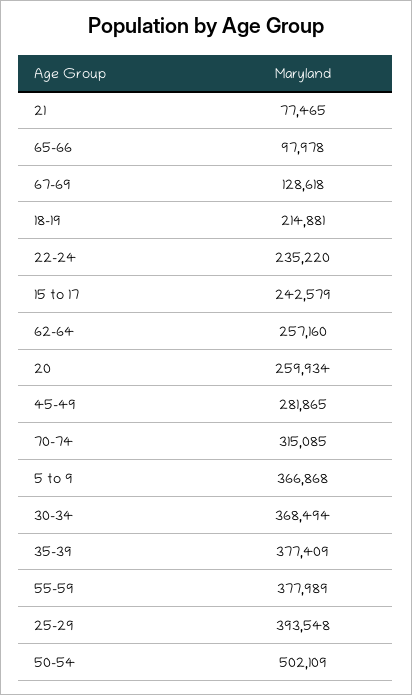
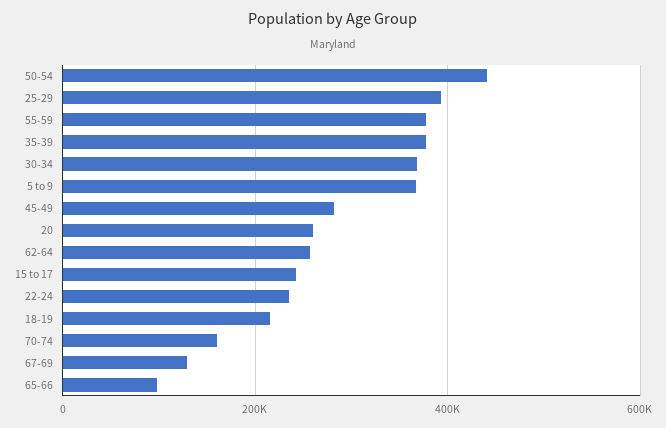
21: 77465 -> none
70-74: 315085 -> 160000
50-54: 502109 -> 440000

